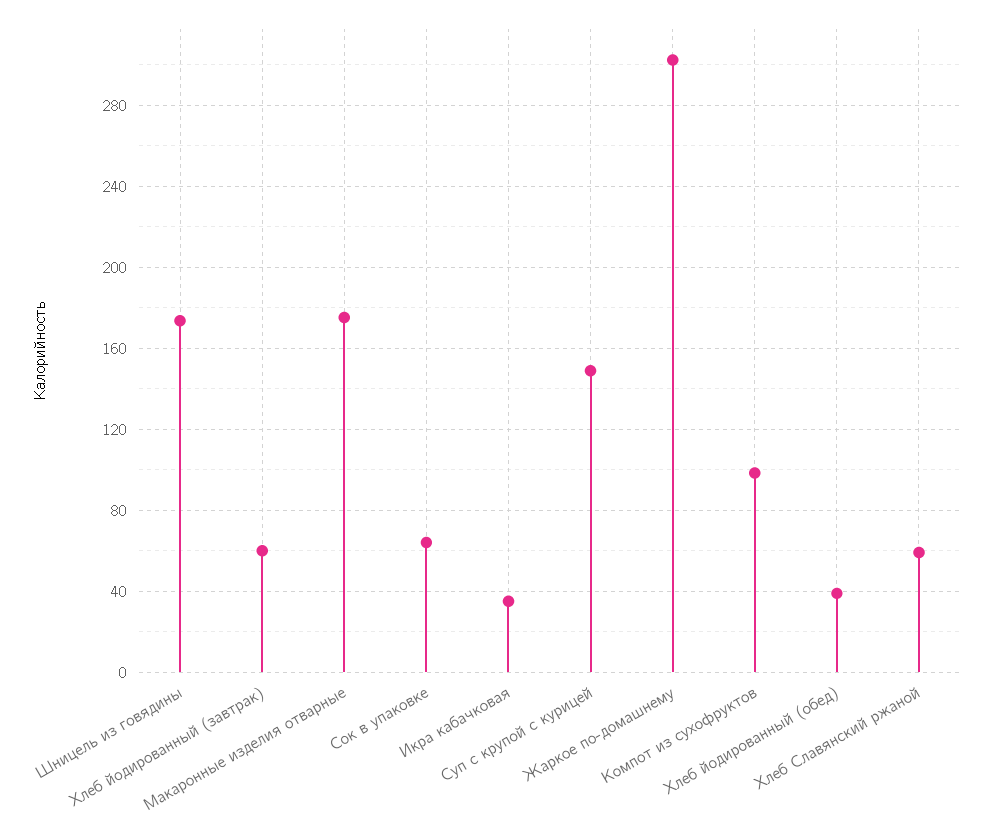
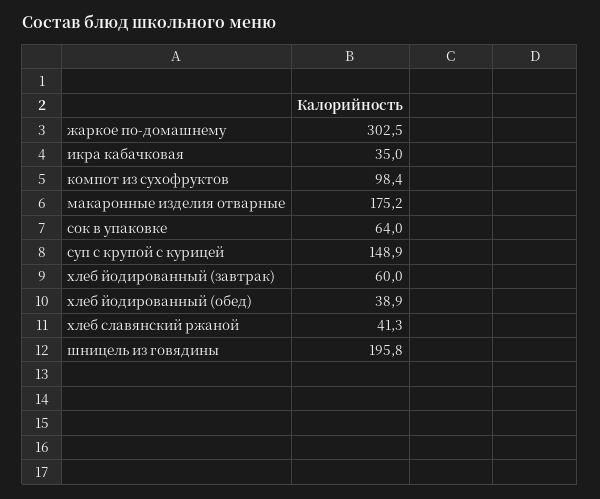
Шницель из говядины: 175 -> 195.8
Хлеб Славянский ржаной: 60 -> 41.3

